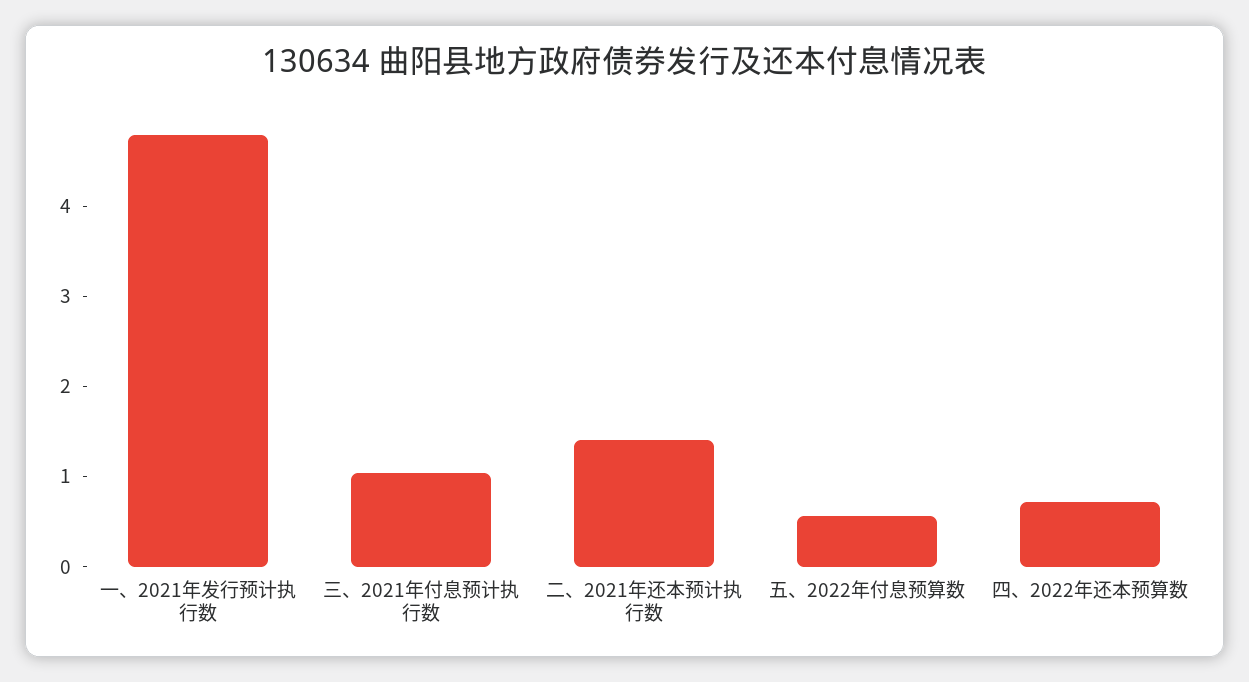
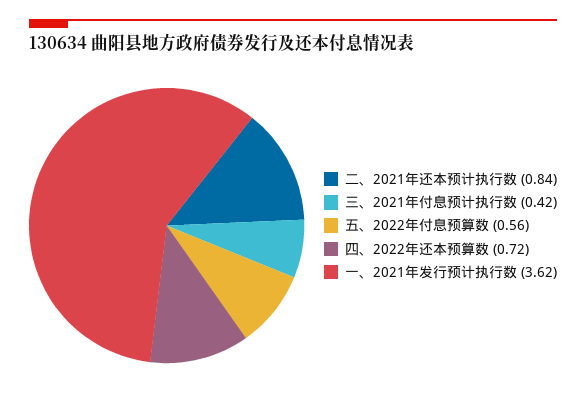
一、2021年发行预计执行数: 4.8 -> 3.62
三、2021年付息预计执行数: 1 -> 0.42
二、2021年还本预计执行数: 1.4 -> 0.84

